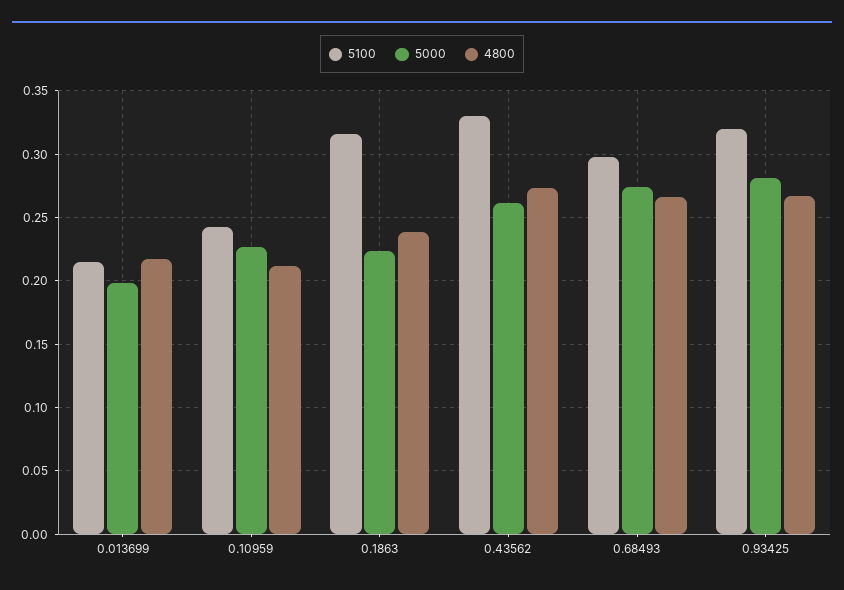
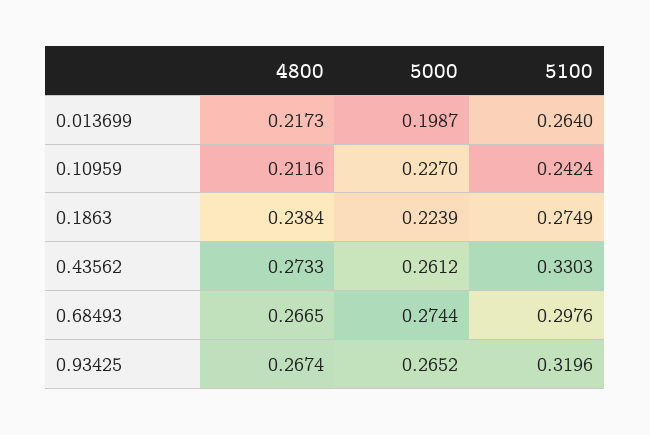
5100, 0.013699: 0.215 -> 0.264
5100, 0.1863: 0.315 -> 0.2749
5000, 0.93425: 0.28 -> 0.2652

